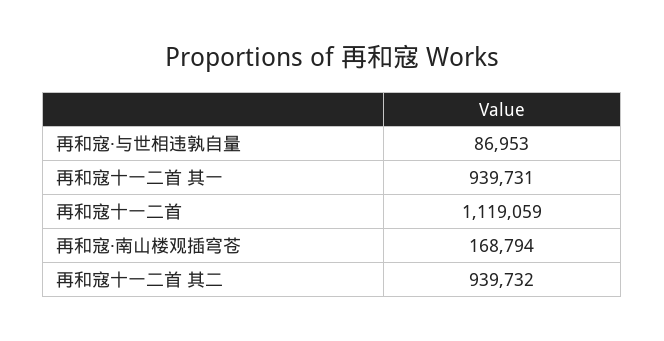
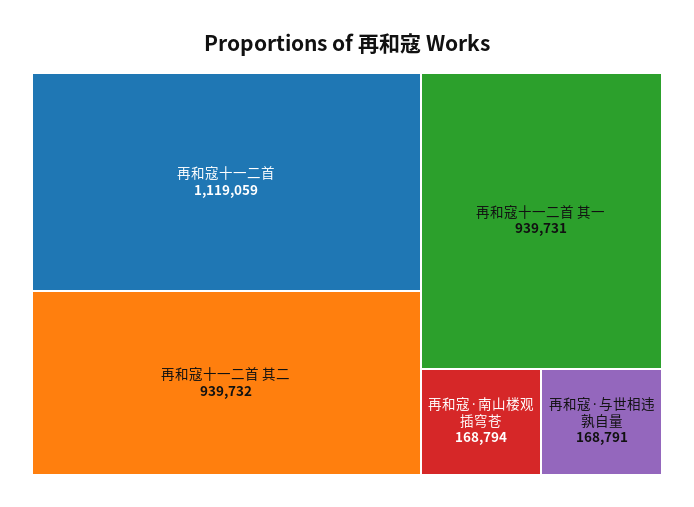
再和寇·与世相违孰自量: 86953 -> 168791

